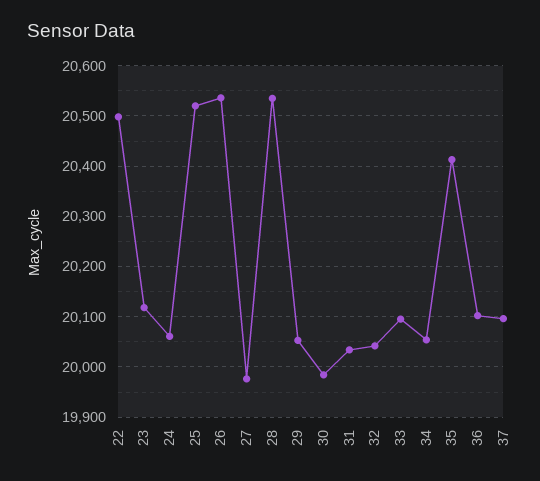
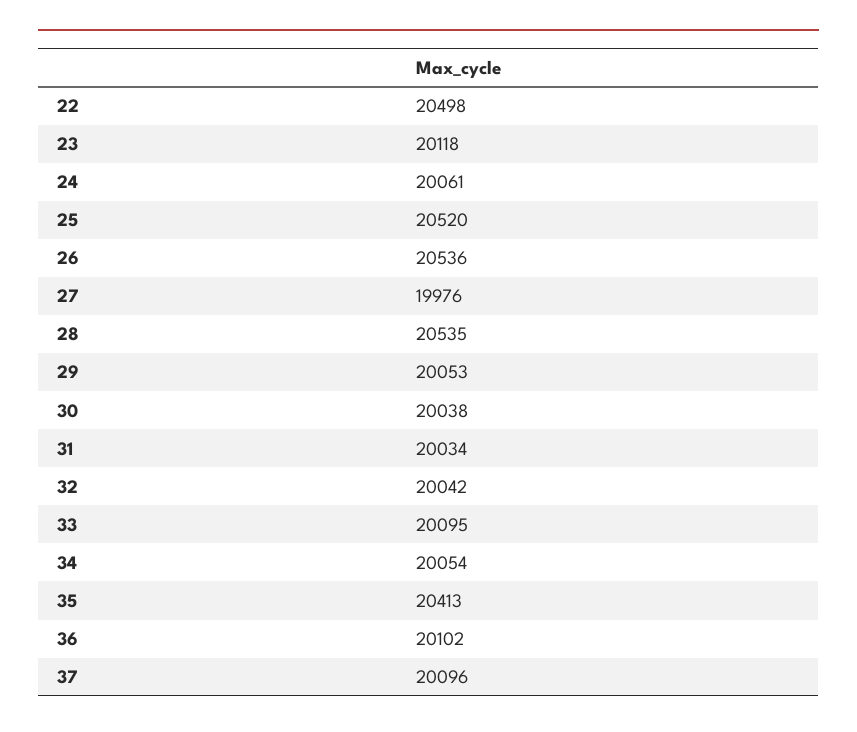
30: 19980 -> 20038

